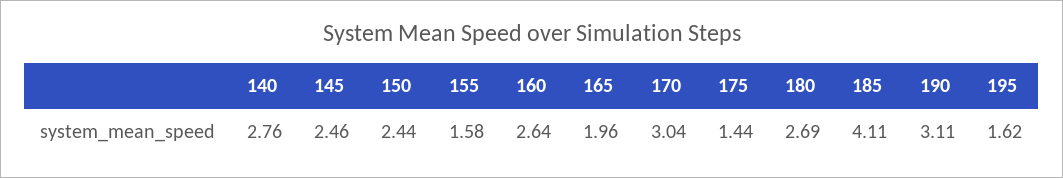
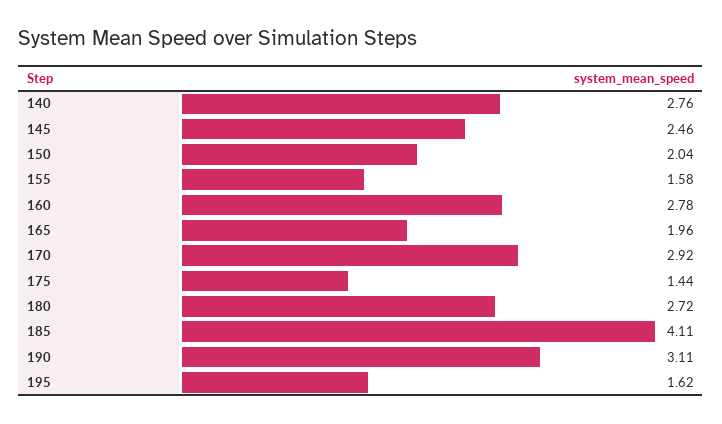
150: 2.44 -> 2.04
160: 2.64 -> 2.78
170: 3.04 -> 2.92
180: 2.69 -> 2.72

